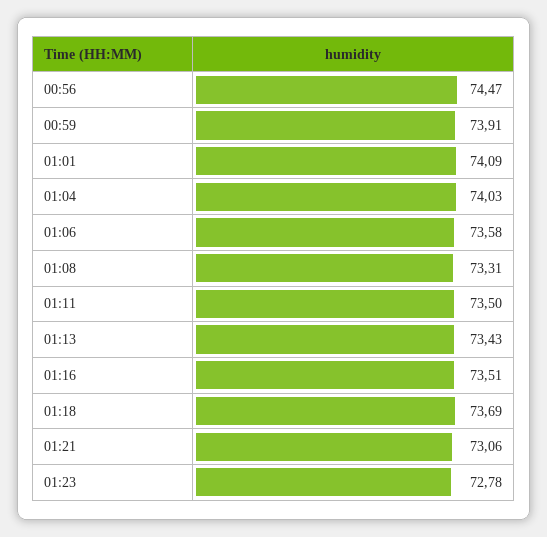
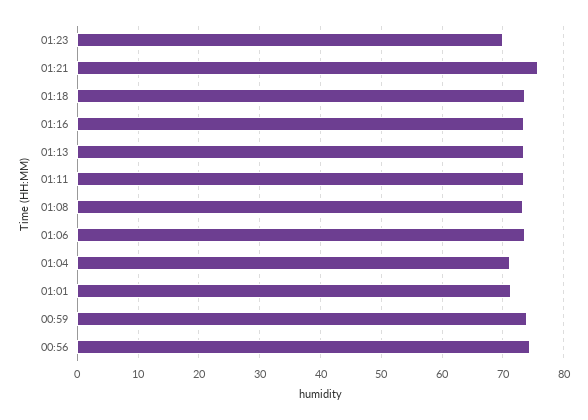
01:01: 74.09 -> 71
01:04: 74.03 -> 71
01:21: 73.06 -> 76
01:23: 72.78 -> 70

